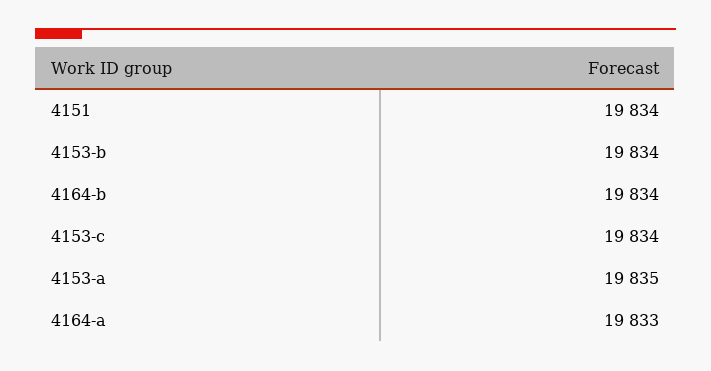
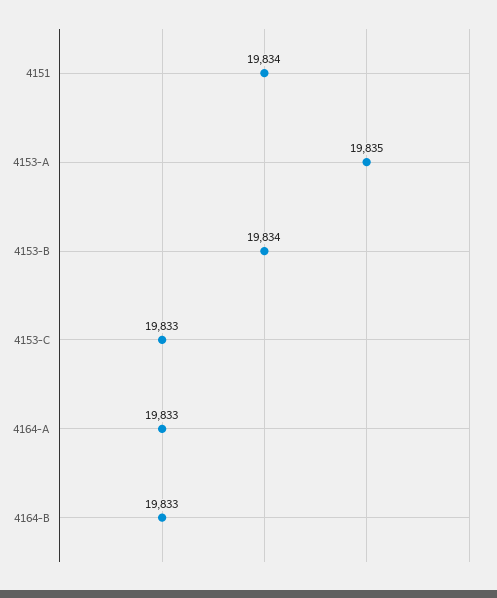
4164-b: 19834 -> 19833
4153-c: 19834 -> 19833

